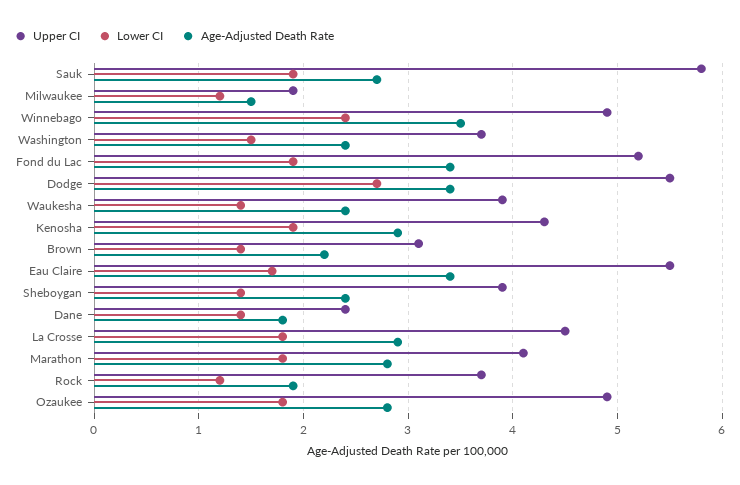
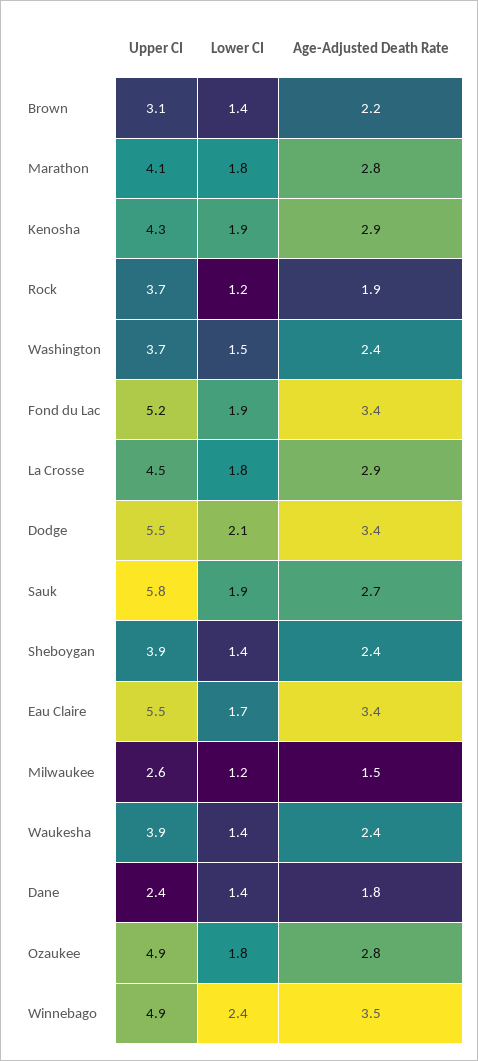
Upper CI, Milwaukee: 1.9 -> 2.6
Lower CI, Dodge: 2.7 -> 2.1

